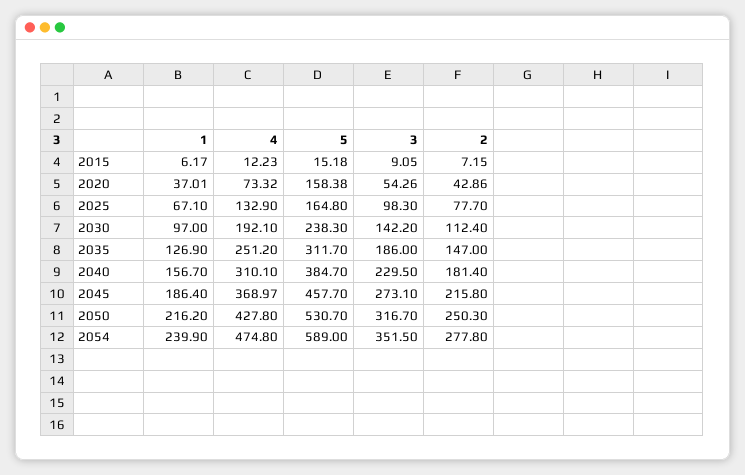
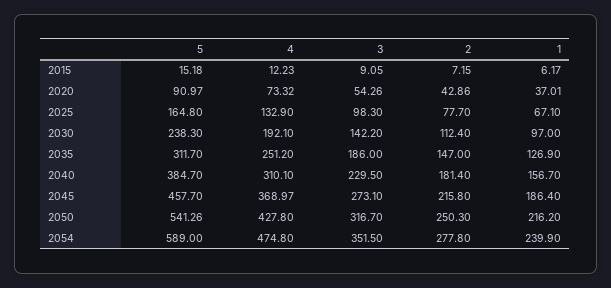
5, 2020: 158.38 -> 90.97
5, 2050: 530.7 -> 541.26

